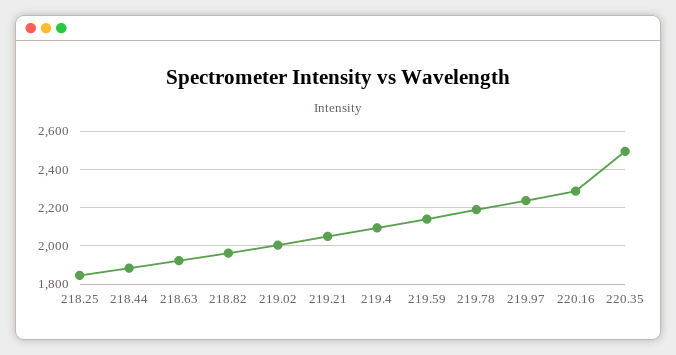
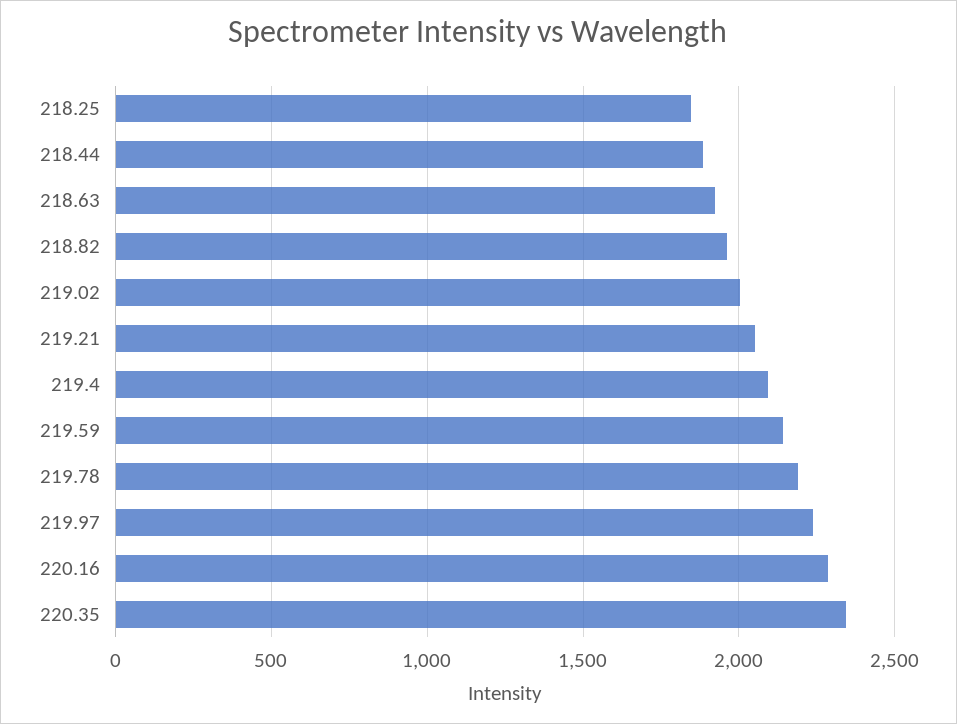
220.35: 2500 -> 2350

